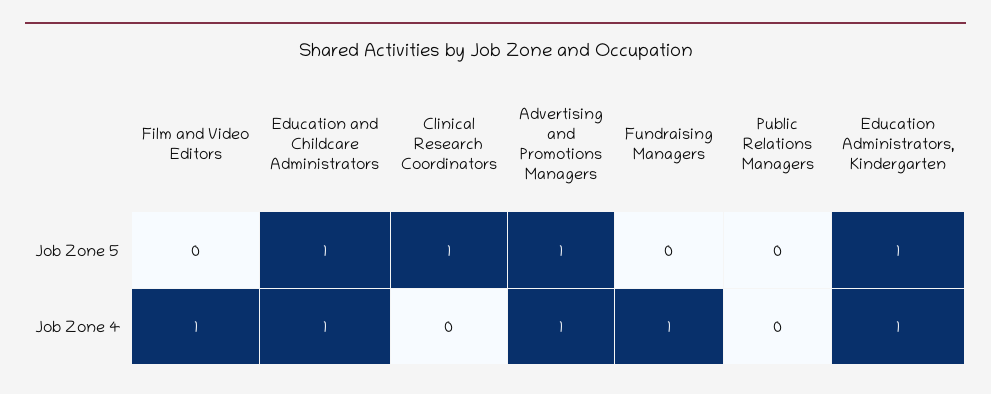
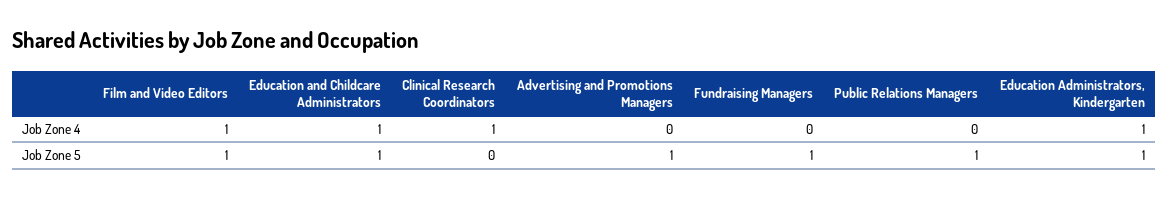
Film and Video Editors, Job Zone 5: 0 -> 1
Clinical Research Coordinators, Job Zone 5: 1 -> 0
Fundraising Managers, Job Zone 5: 0 -> 1
Public Relations Managers, Job Zone 5: 0 -> 1
Clinical Research Coordinators, Job Zone 4: 0 -> 1
Advertising and Promotions Managers, Job Zone 4: 1 -> 0
Fundraising Managers, Job Zone 4: 1 -> 0

